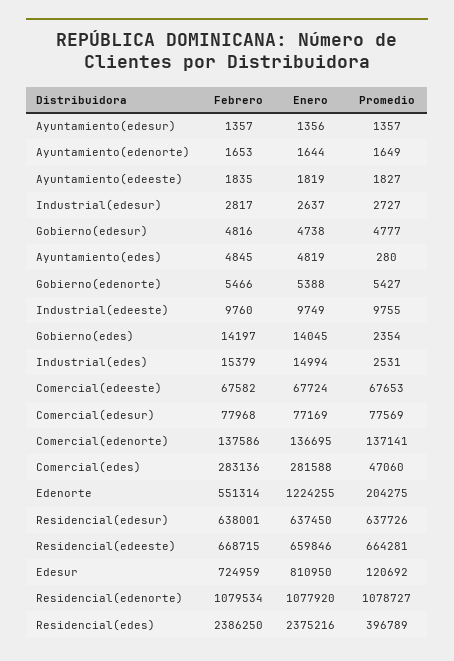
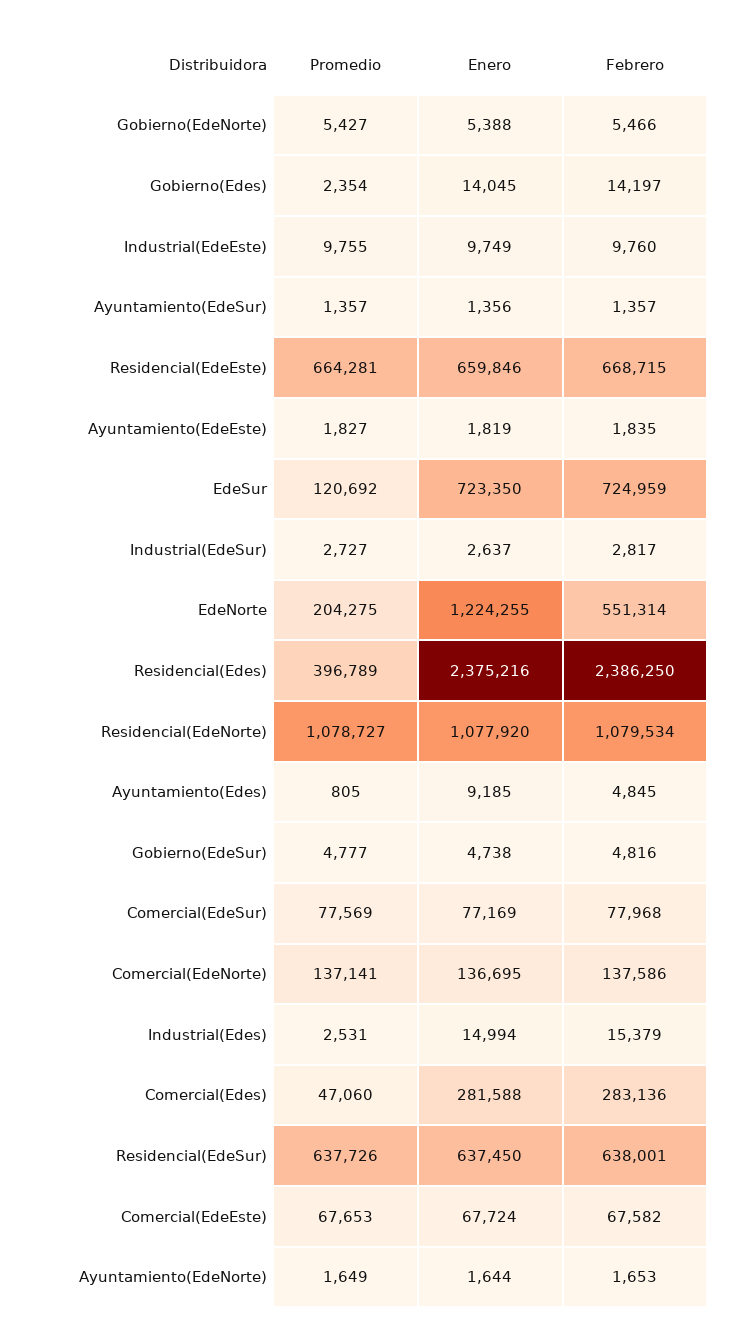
Enero, Ayuntamiento(edes): 4819 -> 9185
Promedio, Ayuntamiento(edes): 280 -> 805
Enero, Edesur: 810950 -> 723350

